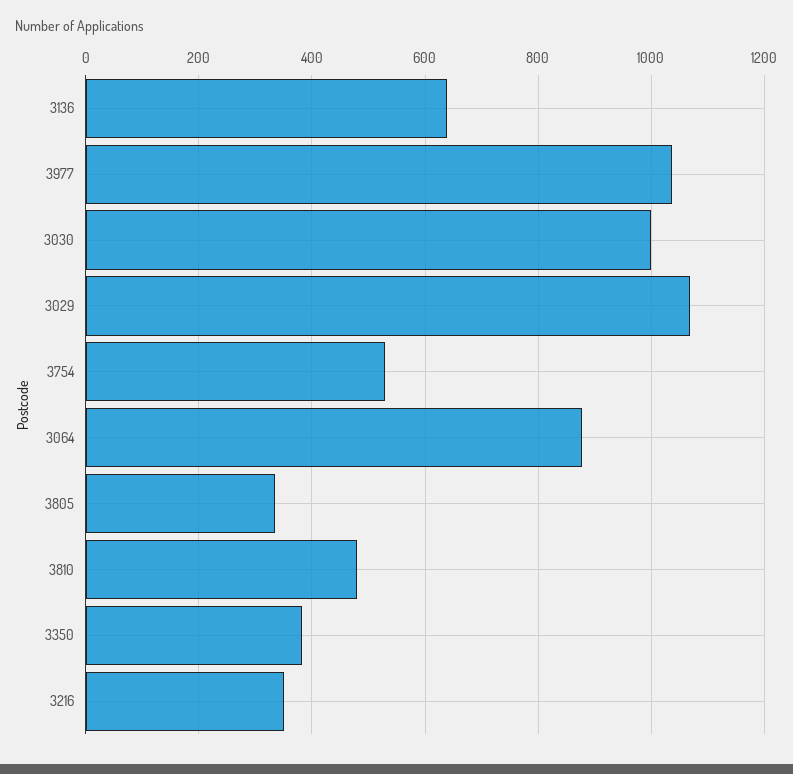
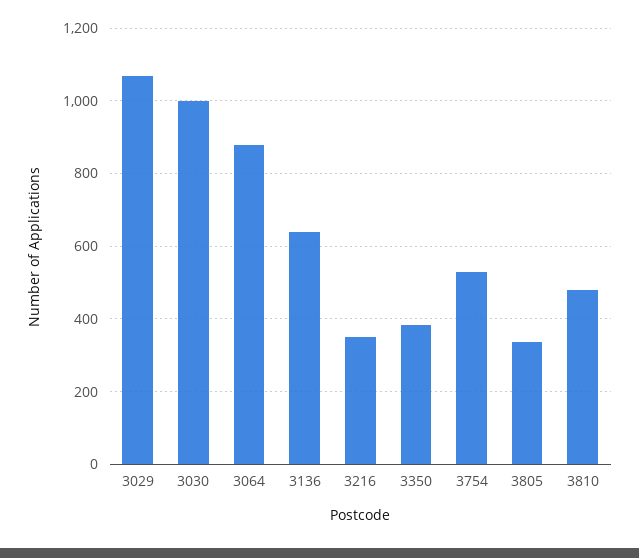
3977: 1040 -> none

